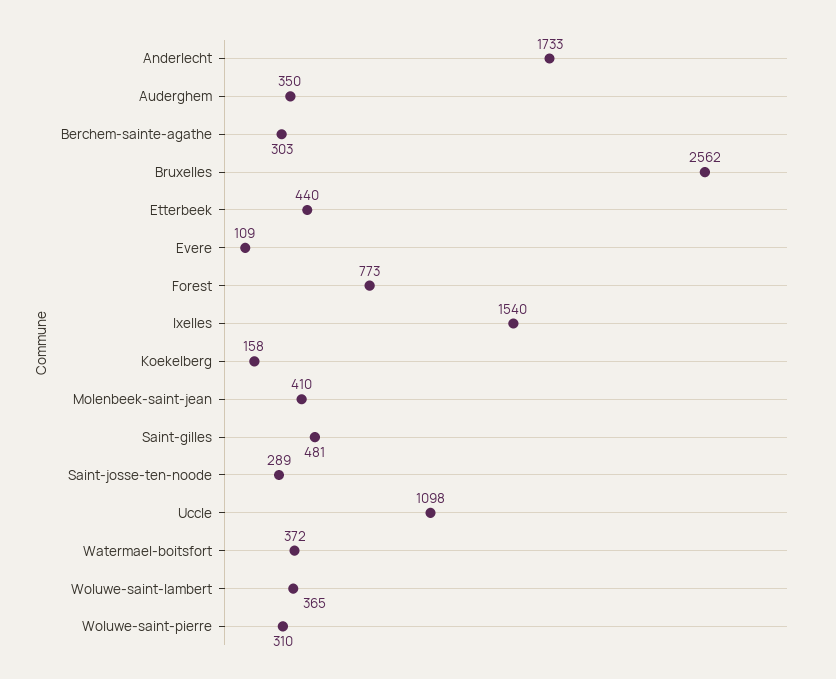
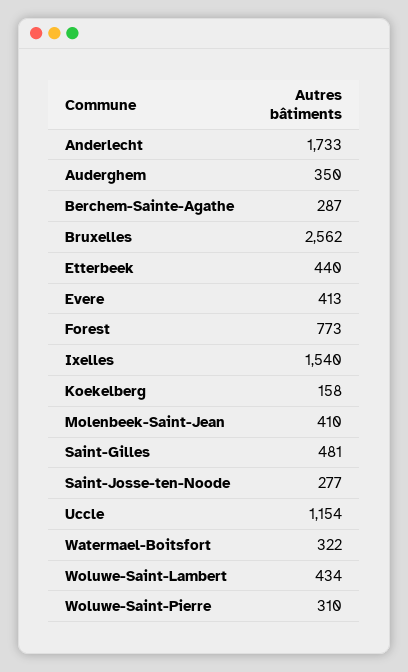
Berchem-sainte-agathe: 303 -> 287
Evere: 109 -> 413
Saint-josse-ten-noode: 289 -> 277
Uccle: 1098 -> 1154
Watermael-boitsfort: 372 -> 322
Woluwe-saint-lambert: 365 -> 434

